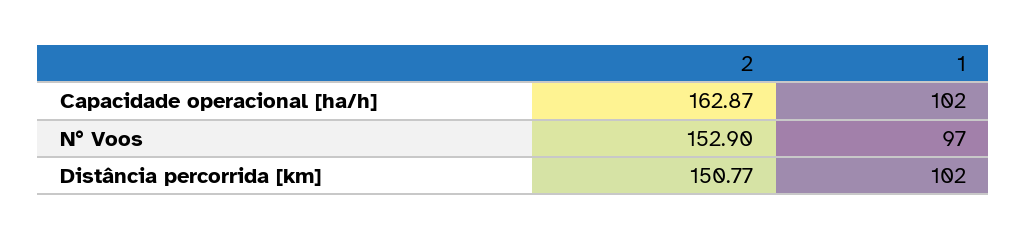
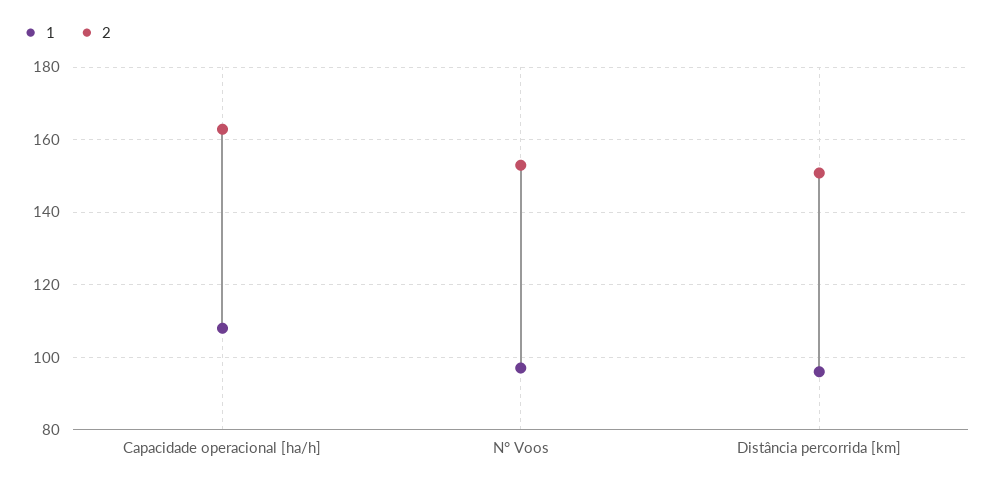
1, Capacidade operacional [ha/h]: 102 -> 108
1, Distância percorrida [km]: 102 -> 96

